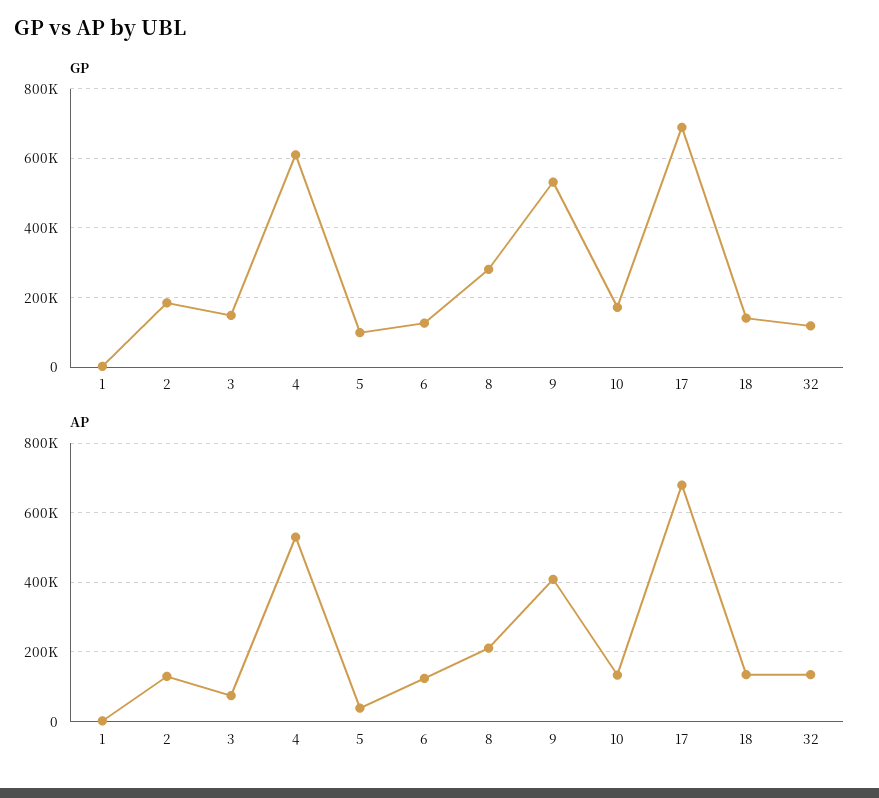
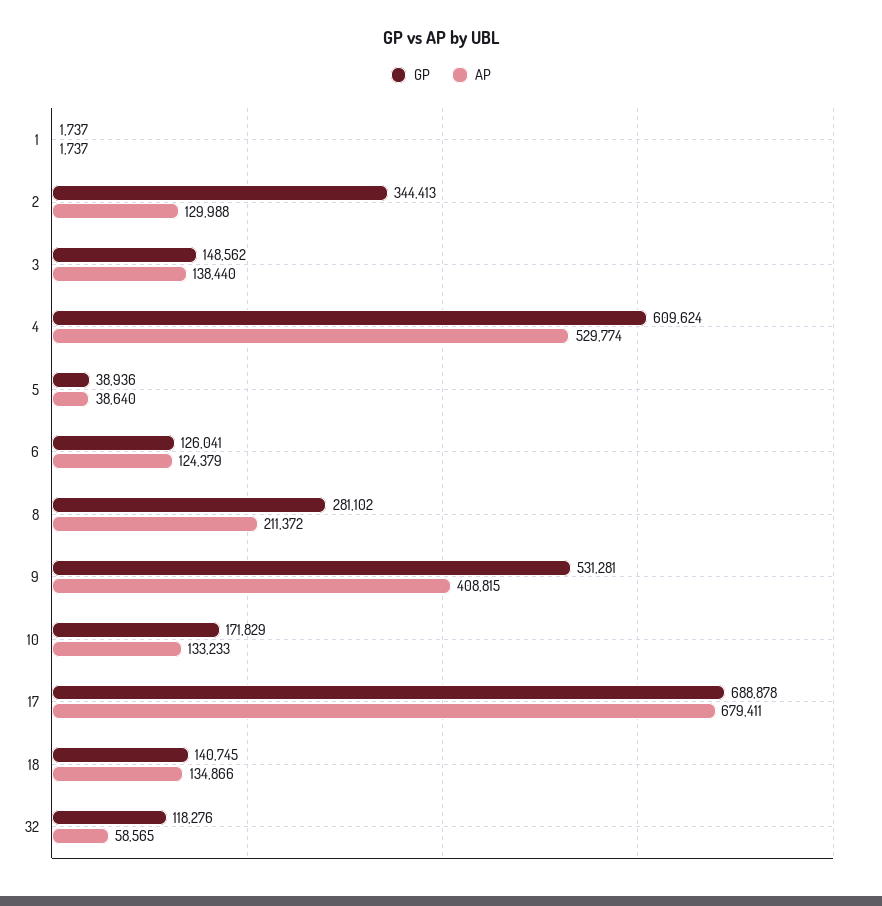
GP, 2: 180000 -> 344413
GP, 5: 100000 -> 38936
AP, 3: 80000 -> 138440
AP, 32: 140000 -> 58565

